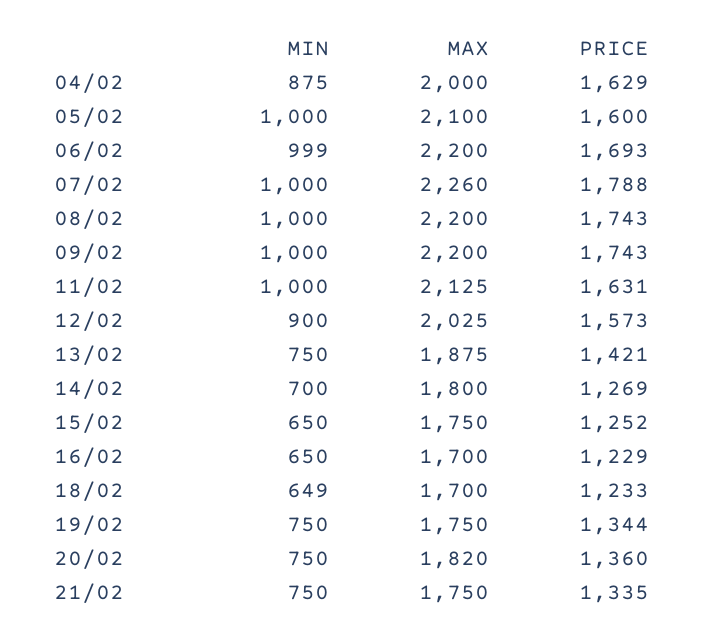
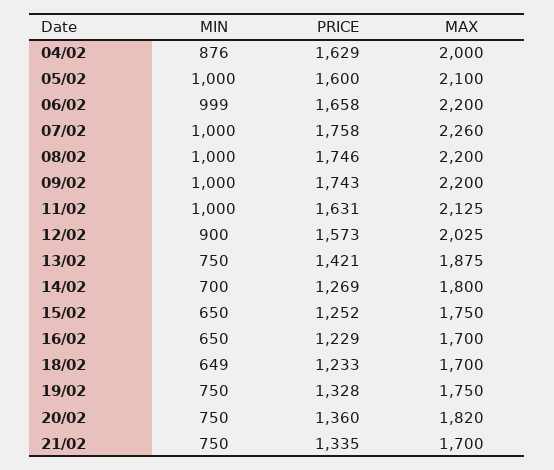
MIN, 04/02: 875 -> 876
PRICE, 06/02: 1693 -> 1658
PRICE, 07/02: 1788 -> 1758
PRICE, 08/02: 1743 -> 1746
PRICE, 19/02: 1344 -> 1328
MAX, 21/02: 1750 -> 1700

